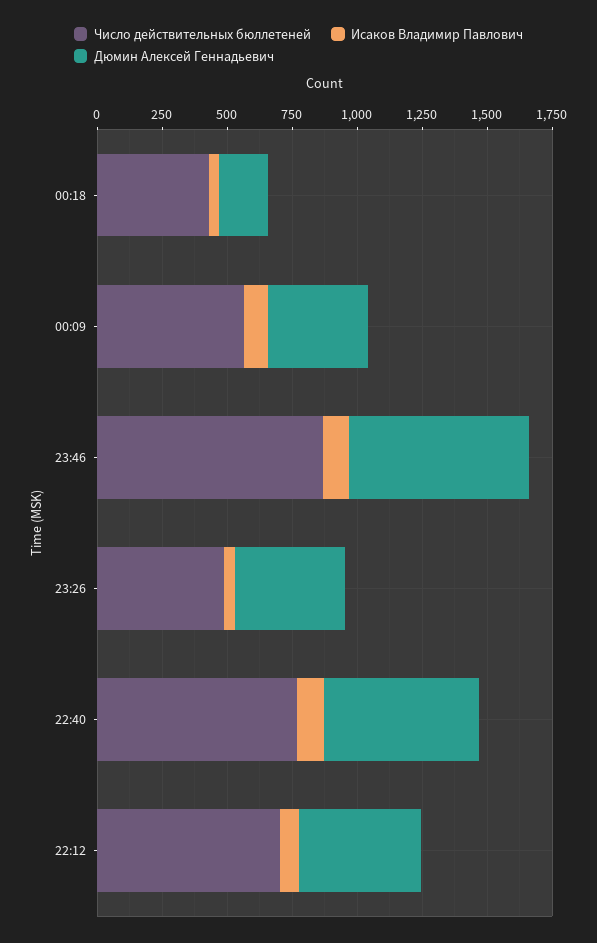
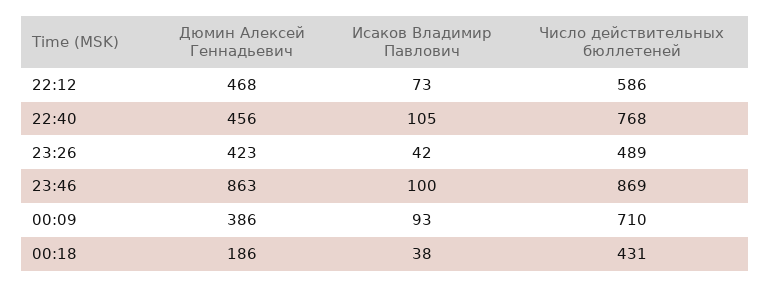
Число действительных бюллетеней, 00:09: 550 -> 710
Дюмин Алексей Геннадьевич, 23:46: 700 -> 863
Дюмин Алексей Геннадьевич, 22:40: 600 -> 456
Число действительных бюллетеней, 22:12: 700 -> 586

